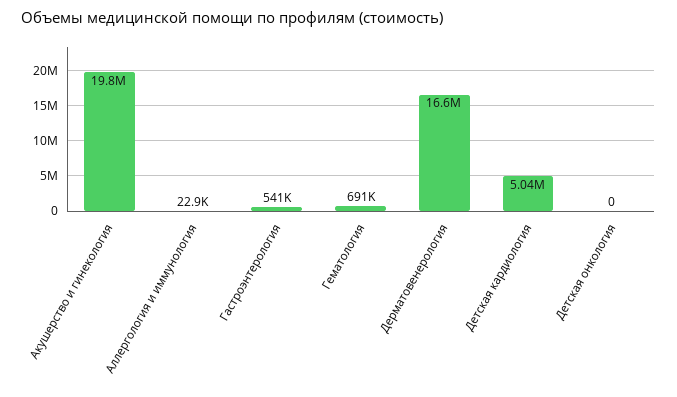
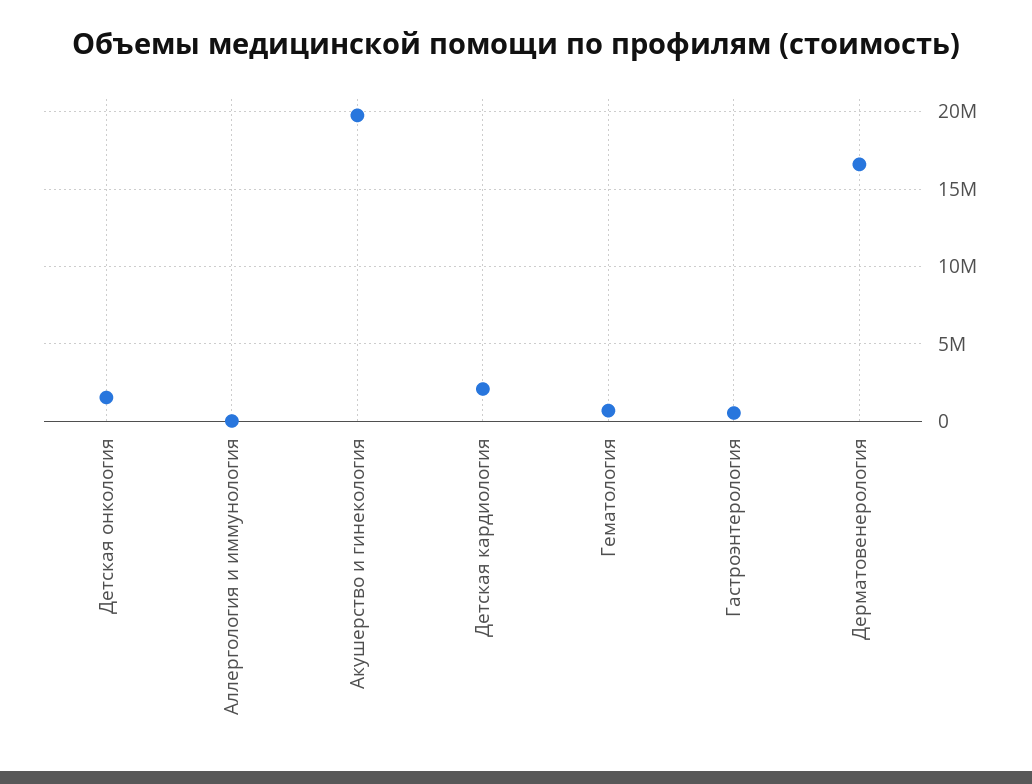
Детская кардиология: 5040000 -> 2000000
Детская онкология: 0 -> 1500000

